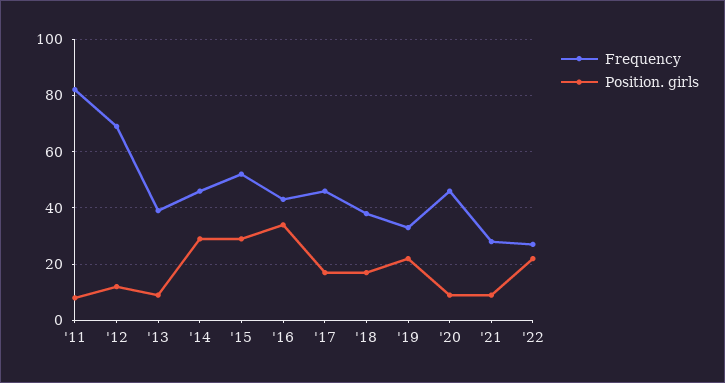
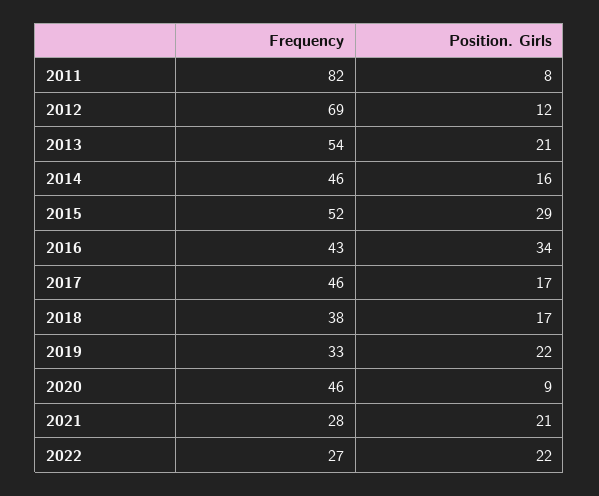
Frequency, '13: 40 -> 54
Position. girls, '13: 10 -> 21
Position. girls, '14: 30 -> 16
Position. girls, '21: 10 -> 21

